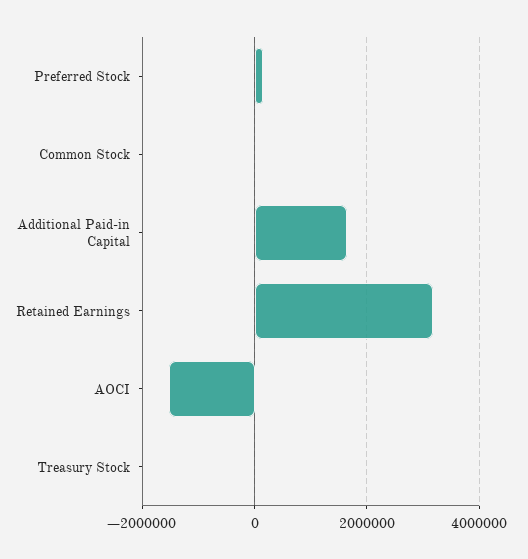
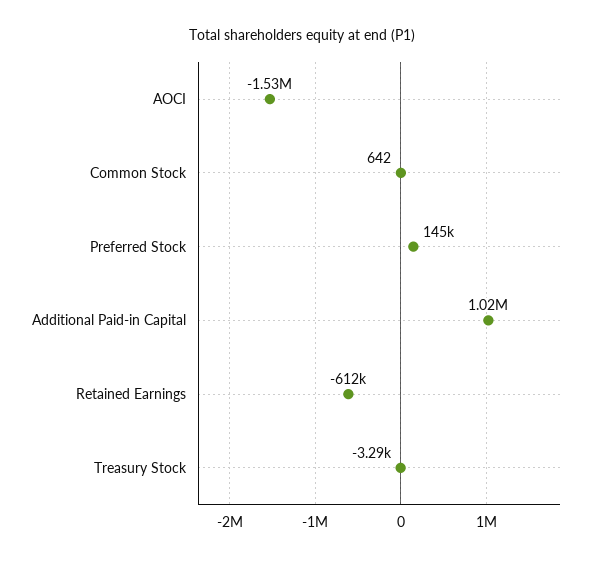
Additional Paid-in Capital: 1600000 -> 1020000
Retained Earnings: 3200000 -> -612000

